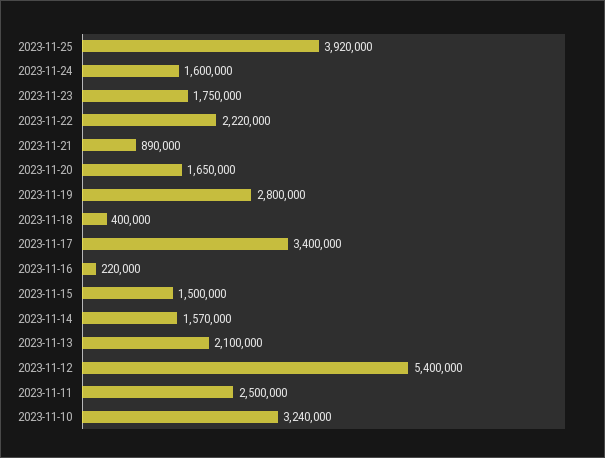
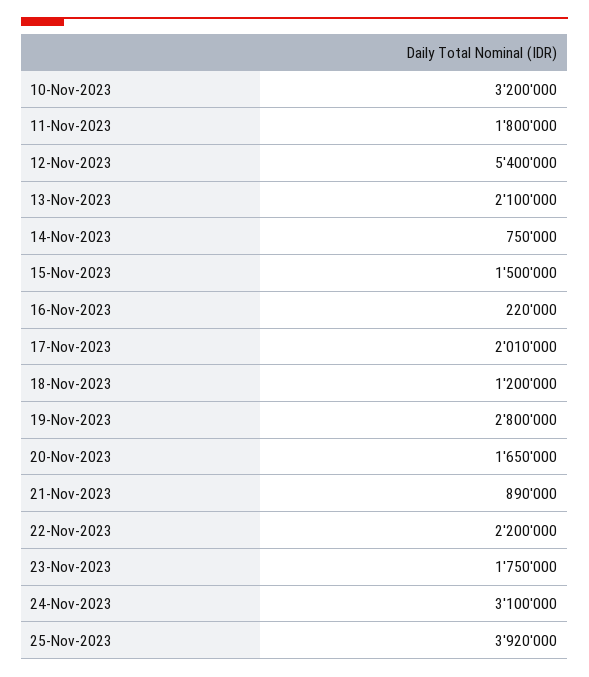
2023-11-24: 1600000 -> 3100000
2023-11-22: 2220000 -> 2200000
2023-11-18: 400000 -> 1200000
2023-11-17: 3400000 -> 2010000
2023-11-14: 1570000 -> 750000
2023-11-11: 2500000 -> 1800000
2023-11-10: 3240000 -> 3200000

